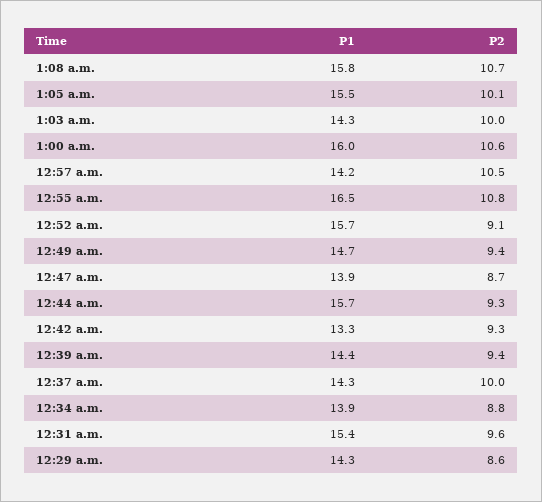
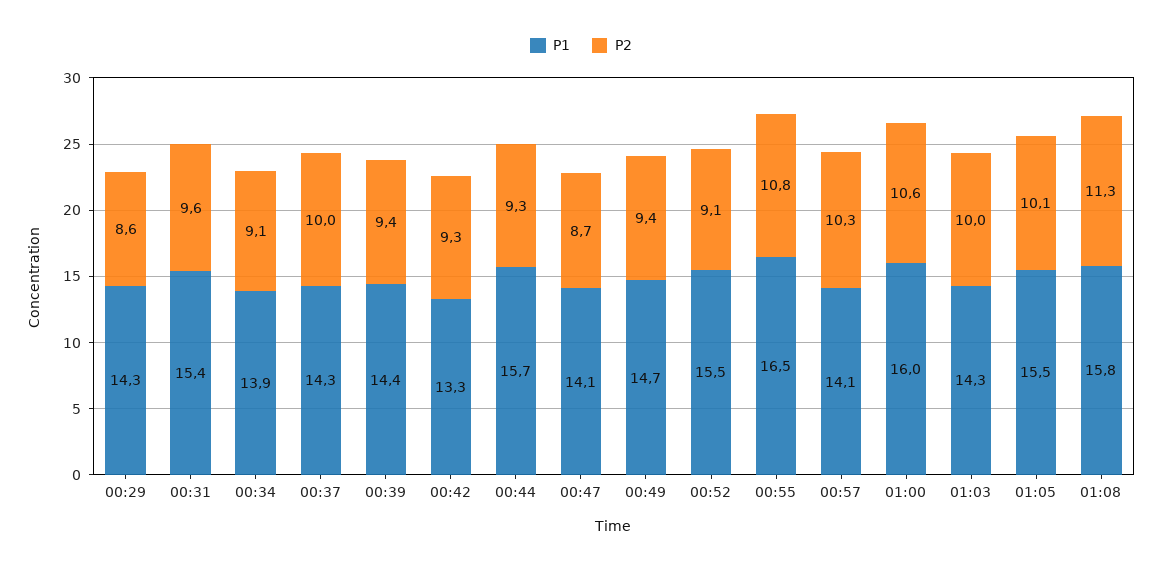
P2, 1:08 a.m.: 10.7 -> 11.3
P1, 12:57 a.m.: 14.2 -> 14.1
P2, 12:57 a.m.: 10.5 -> 10.3
P1, 12:52 a.m.: 15.7 -> 15.5
P1, 12:47 a.m.: 13.9 -> 14.1
P2, 12:34 a.m.: 8.8 -> 9.1

